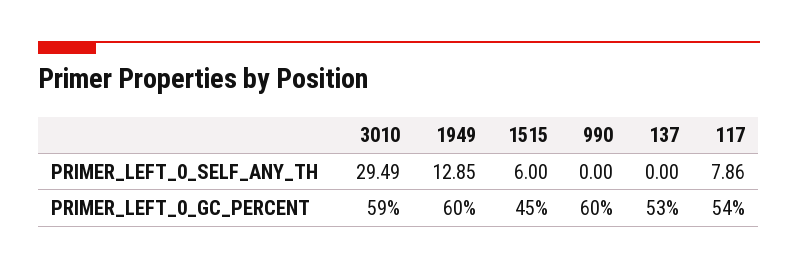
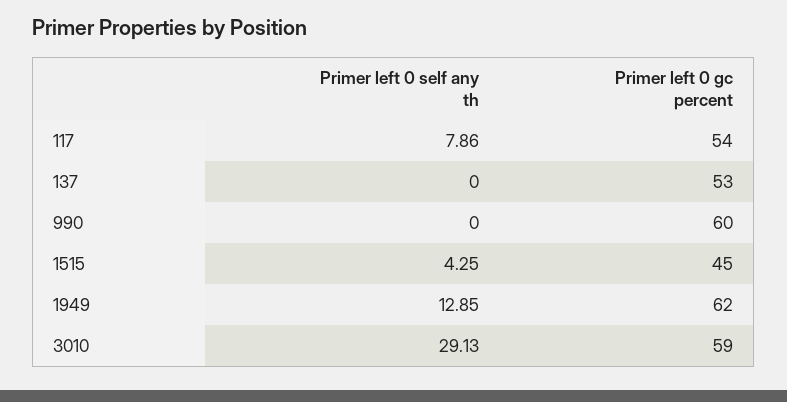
3010, PRIMER_LEFT_0_SELF_ANY_TH: 29.49 -> 29.13
1515, PRIMER_LEFT_0_SELF_ANY_TH: 6 -> 4.25
1949, PRIMER_LEFT_0_GC_PERCENT: 60 -> 62

